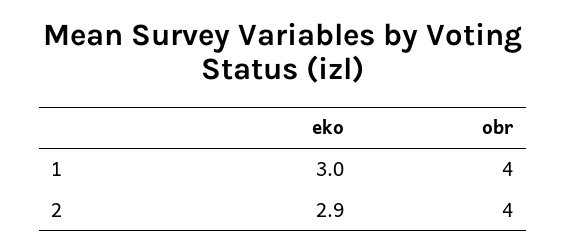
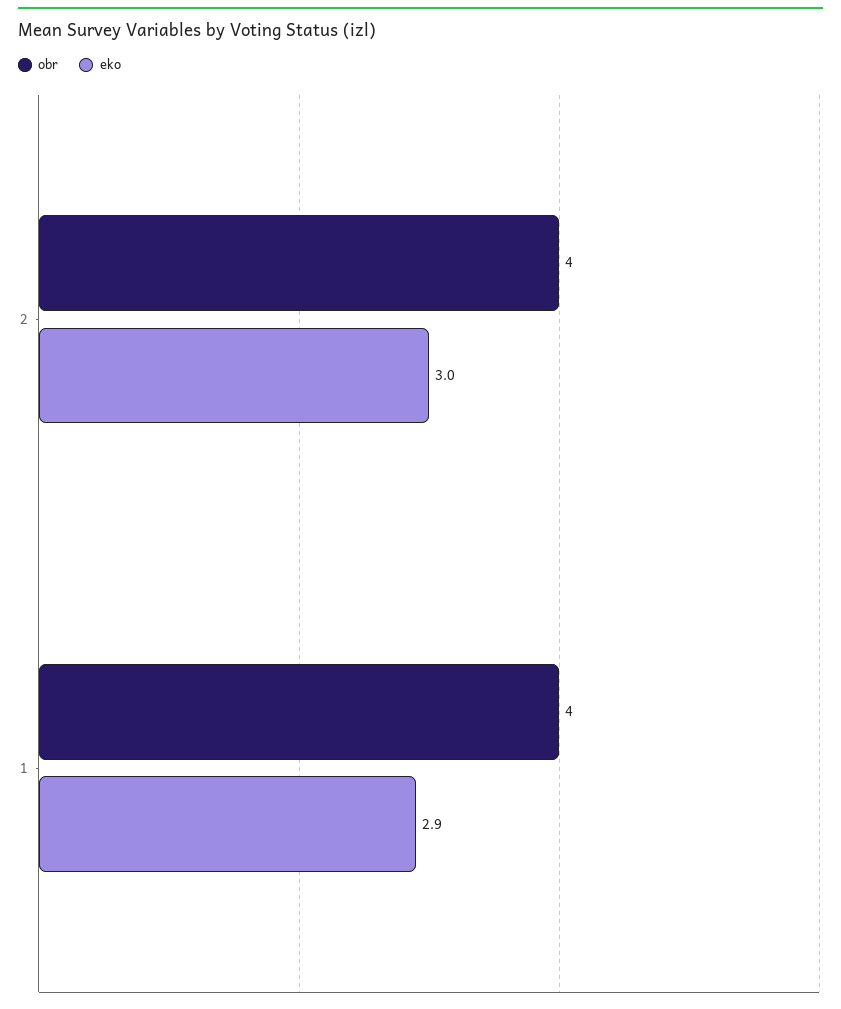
eko, 1: 3 -> 2.9
eko, 2: 2.9 -> 3

